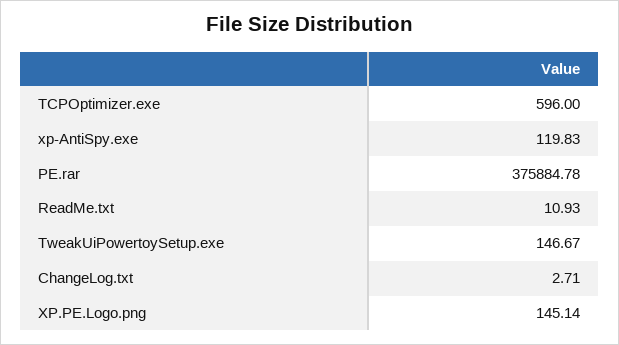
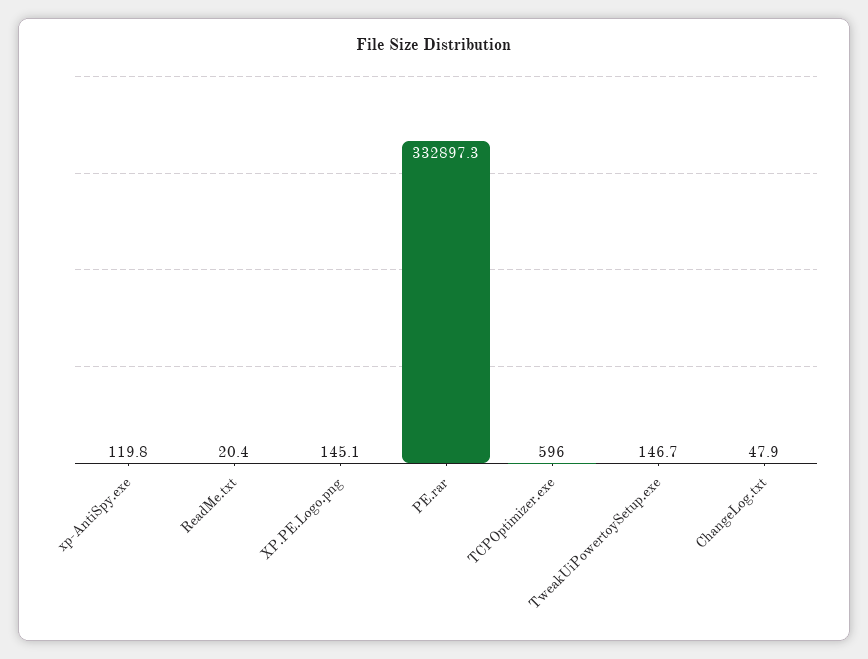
PE.rar: 375884.78 -> 332897.3
ReadMe.txt: 10.93 -> 20.4
ChangeLog.txt: 2.71 -> 47.9

